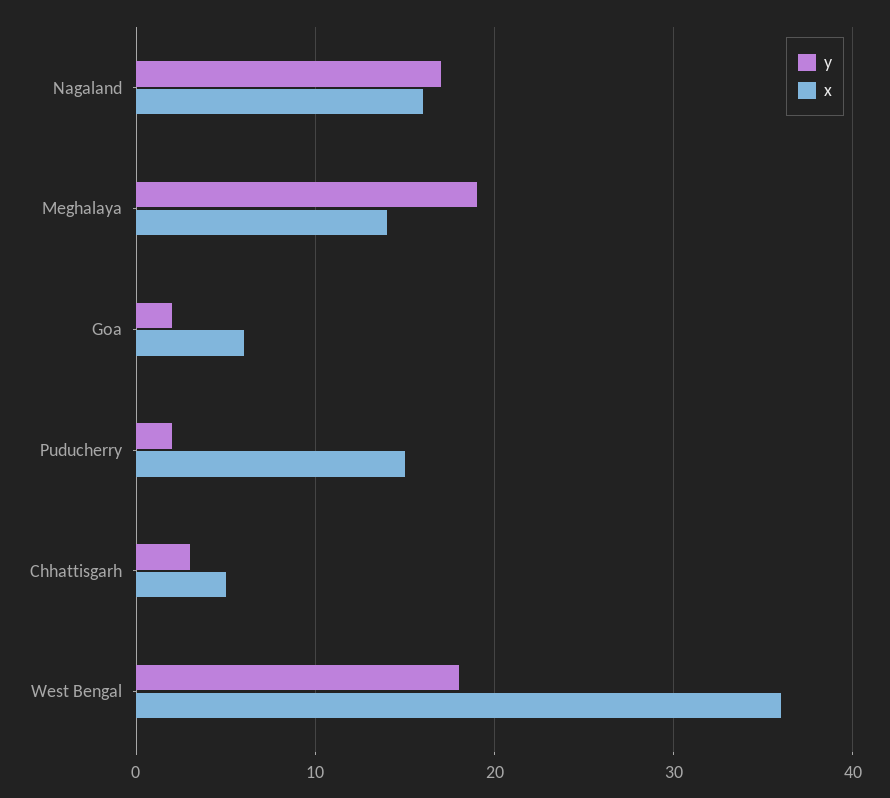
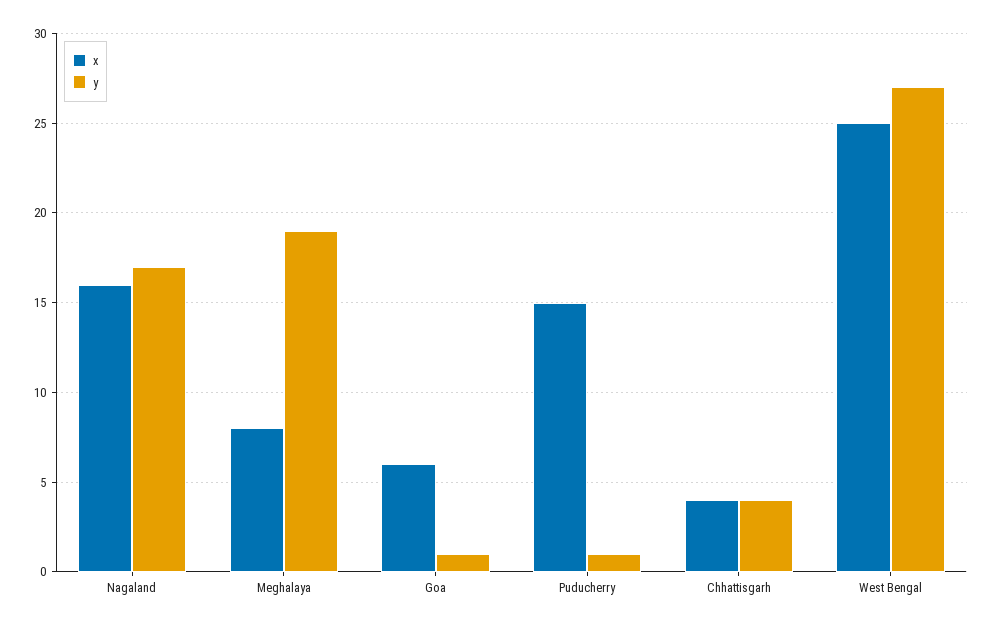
x, Meghalaya: 14 -> 8
y, Goa: 2 -> 1
y, Puducherry: 2 -> 1
y, Chhattisgarh: 3 -> 4
x, Chhattisgarh: 5 -> 4
y, West Bengal: 18 -> 27
x, West Bengal: 36 -> 25

